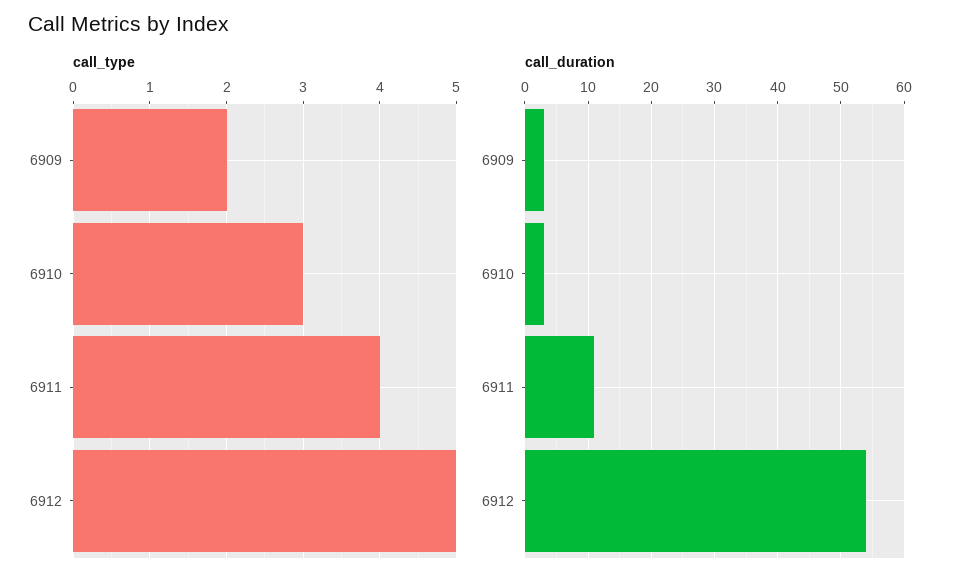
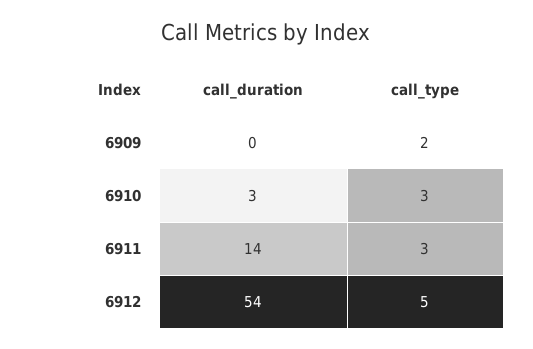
call_type, 6911: 4 -> 3
call_duration, 6909: 3 -> 0
call_duration, 6911: 11 -> 14

